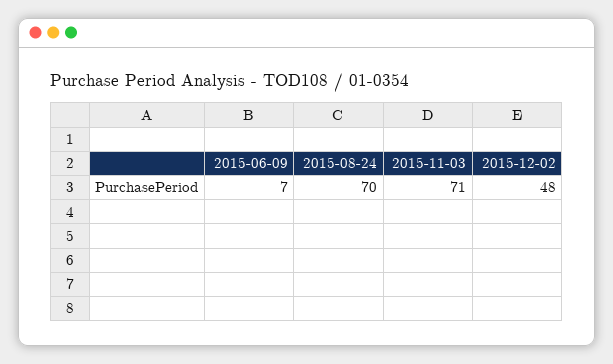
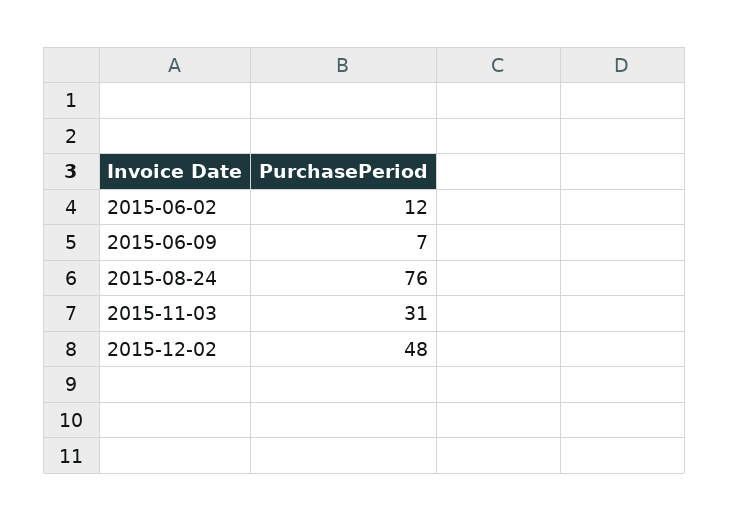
2015-08-24: 70 -> 76
2015-11-03: 71 -> 31
2015-06-02: none -> 12

